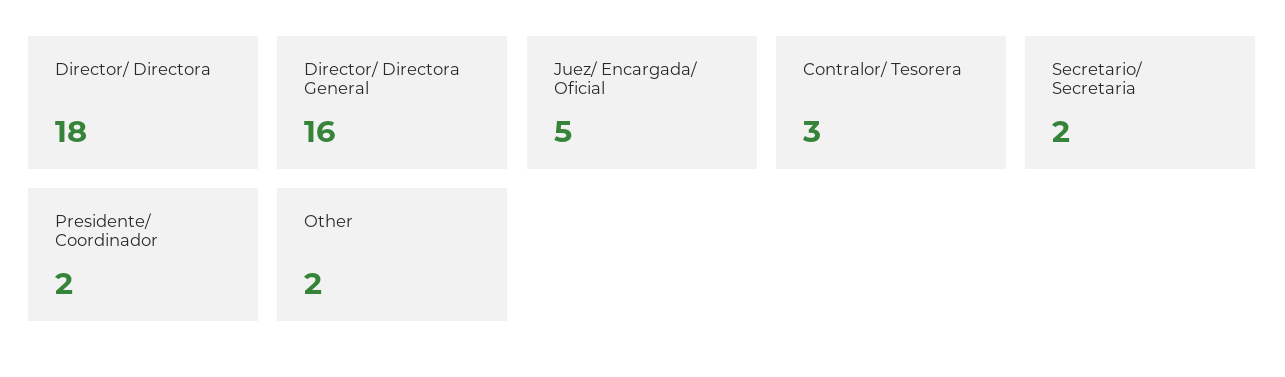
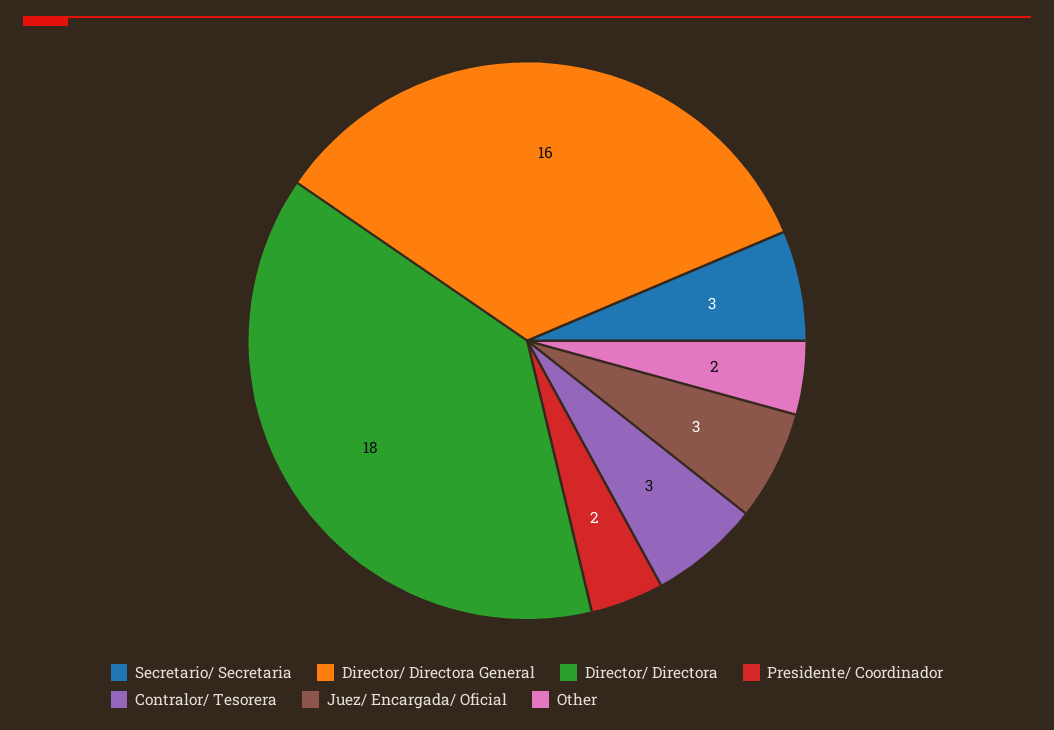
Juez/ Encargada/ Oficial: 5 -> 3
Secretario/ Secretaria: 2 -> 3

